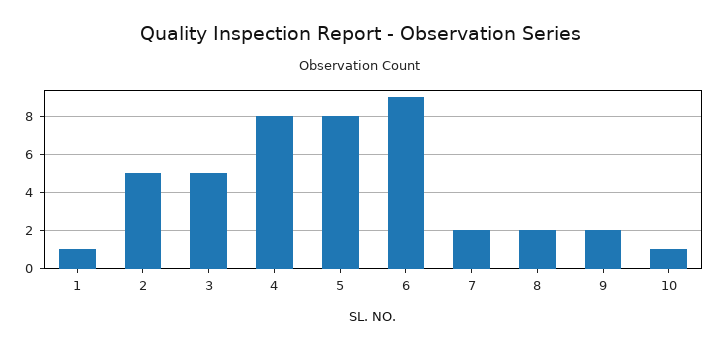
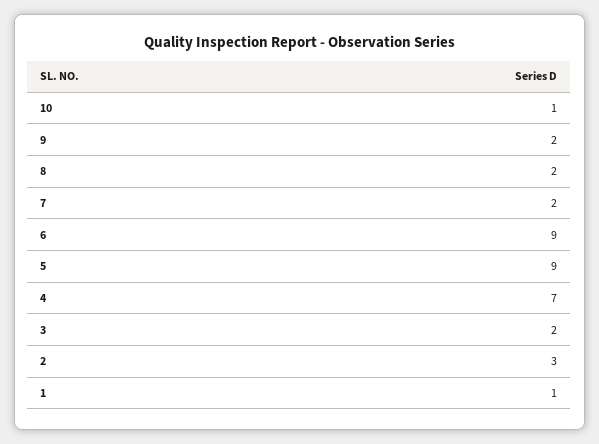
2: 5 -> 3
3: 5 -> 2
4: 8 -> 7
5: 8 -> 9

